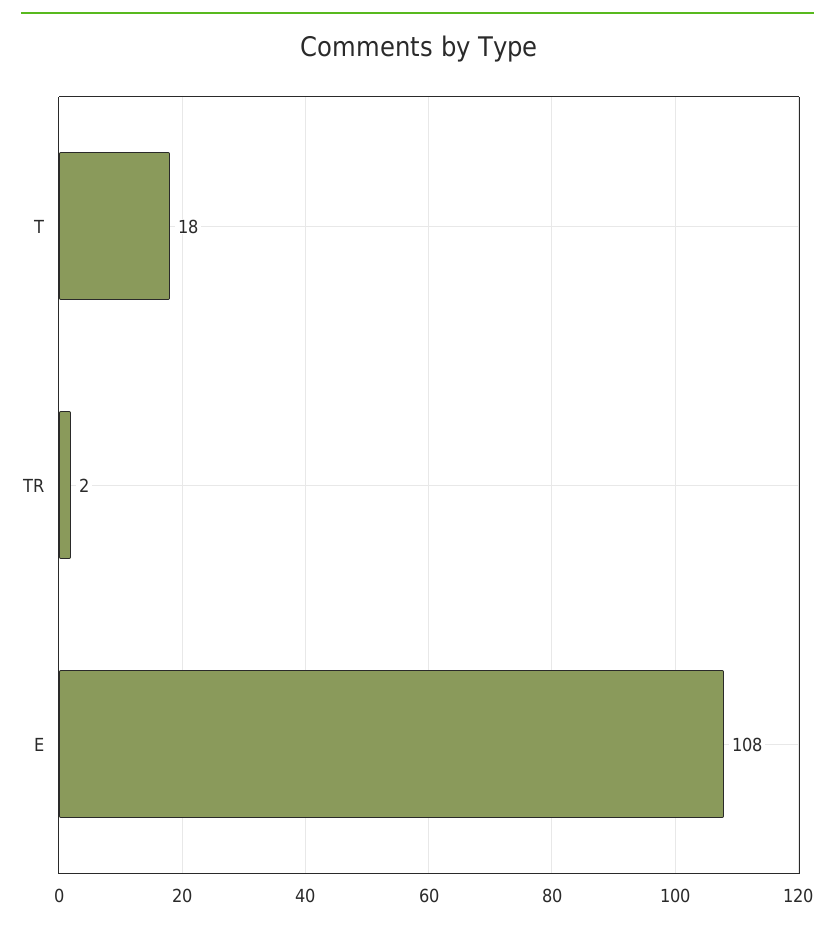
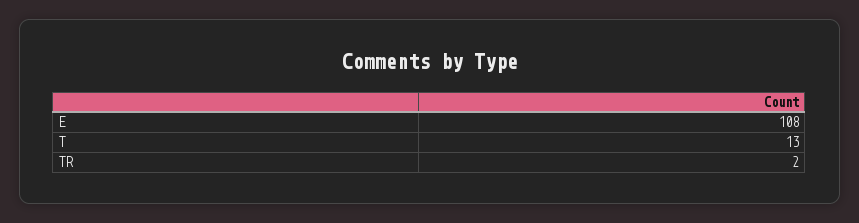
T: 18 -> 13

